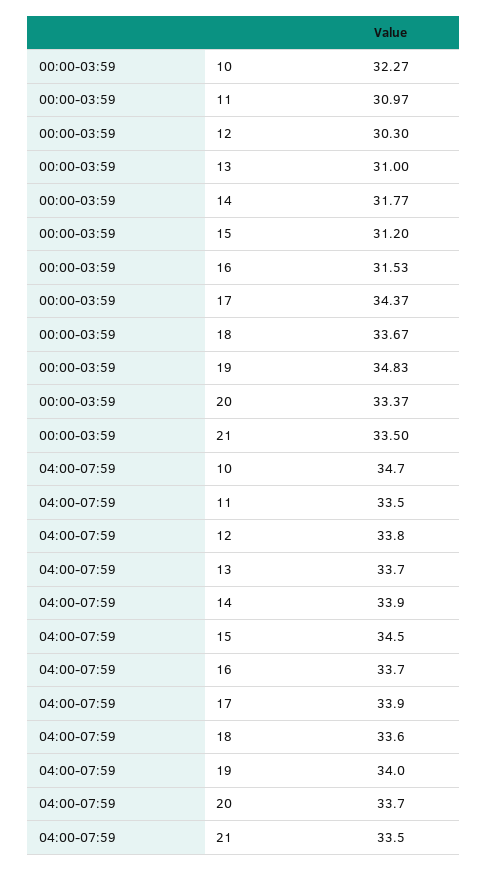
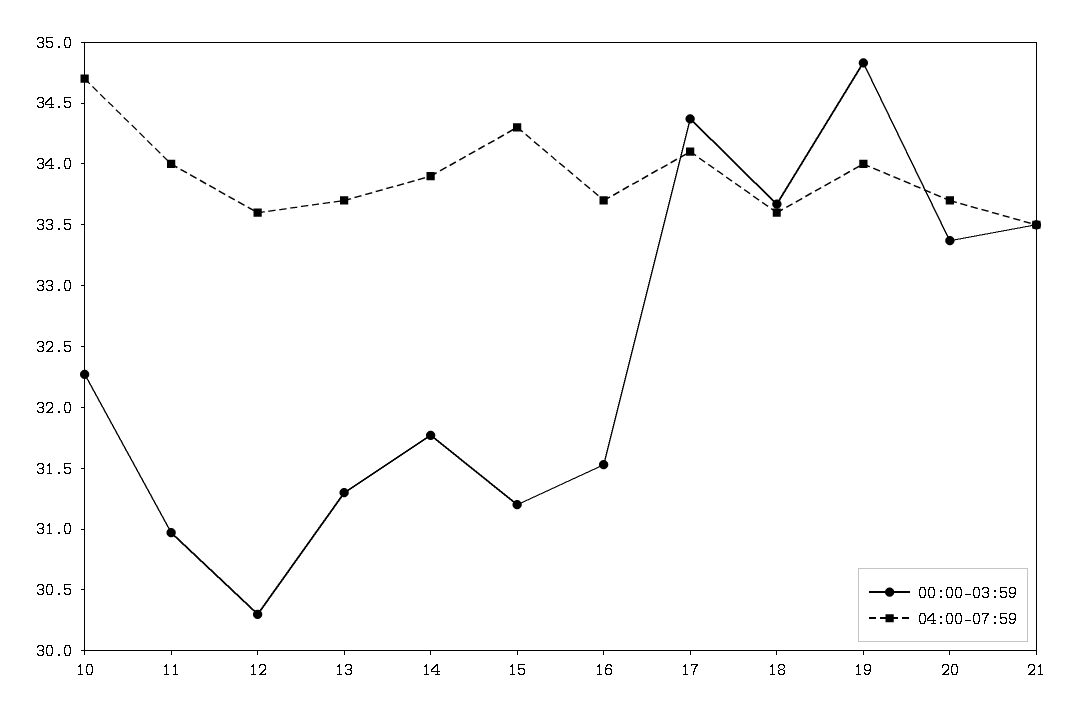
00:00-03:59, 13: 31 -> 31.3
04:00-07:59, 11: 33.5 -> 34
04:00-07:59, 12: 33.8 -> 33.6
04:00-07:59, 15: 34.5 -> 34.3
04:00-07:59, 17: 33.9 -> 34.1

